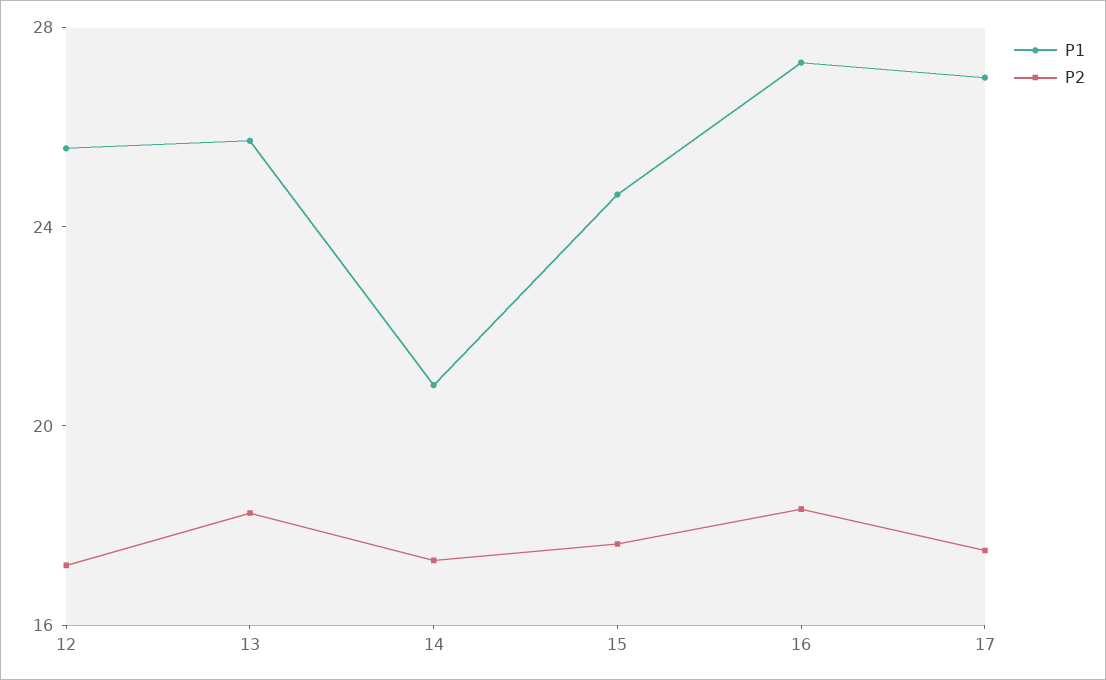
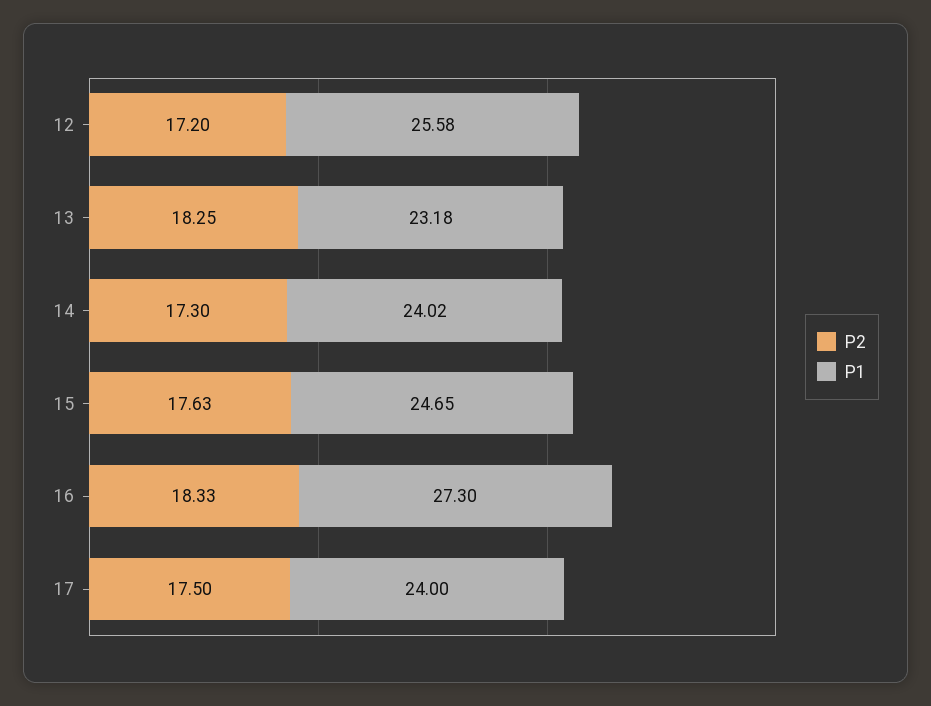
P1, 13: 26 -> 23.18
P1, 14: 21 -> 24.02
P1, 17: 27 -> 24

